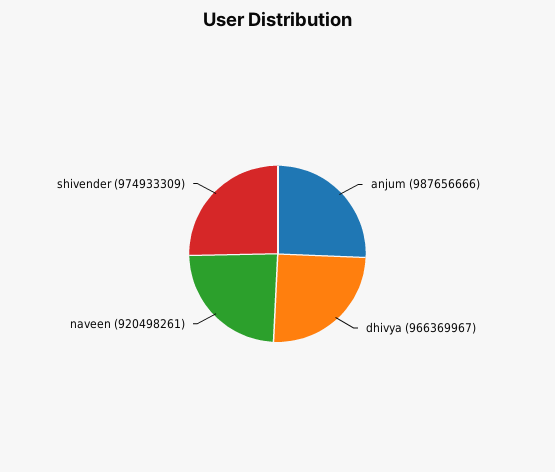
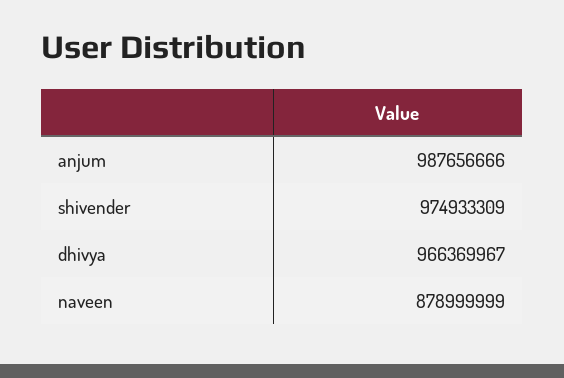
naveen: 920498261 -> 878999999

